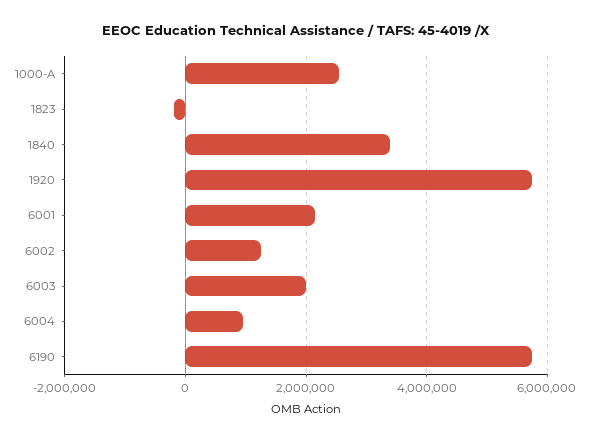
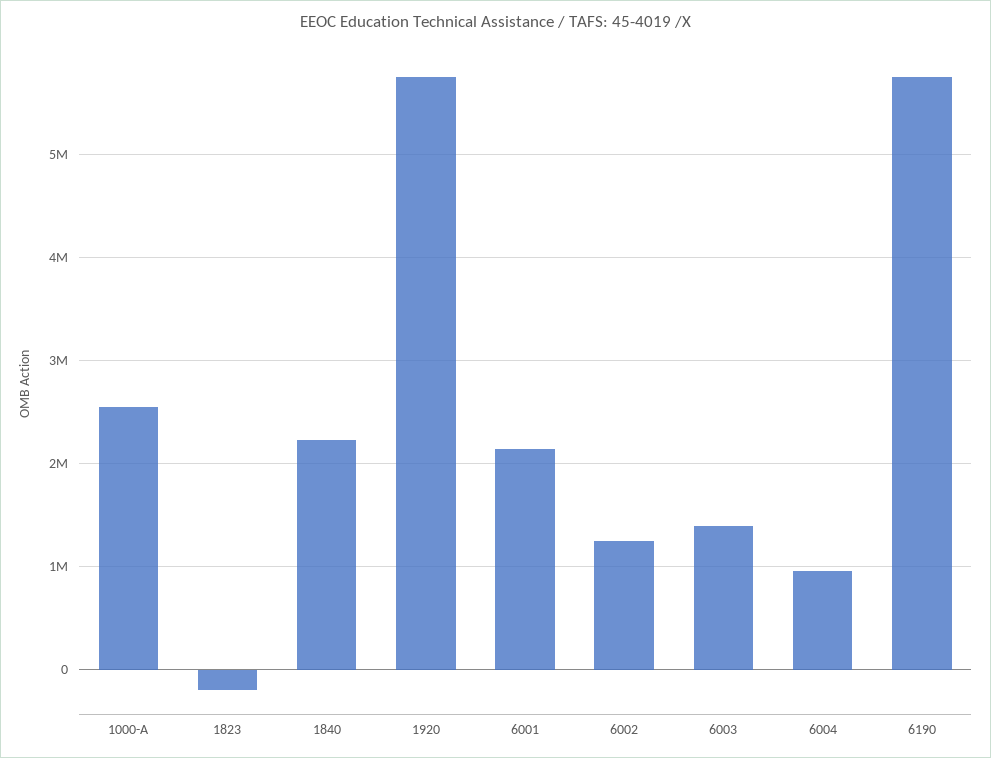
1840: 3400000 -> 2200000
6003: 2000000 -> 1400000

